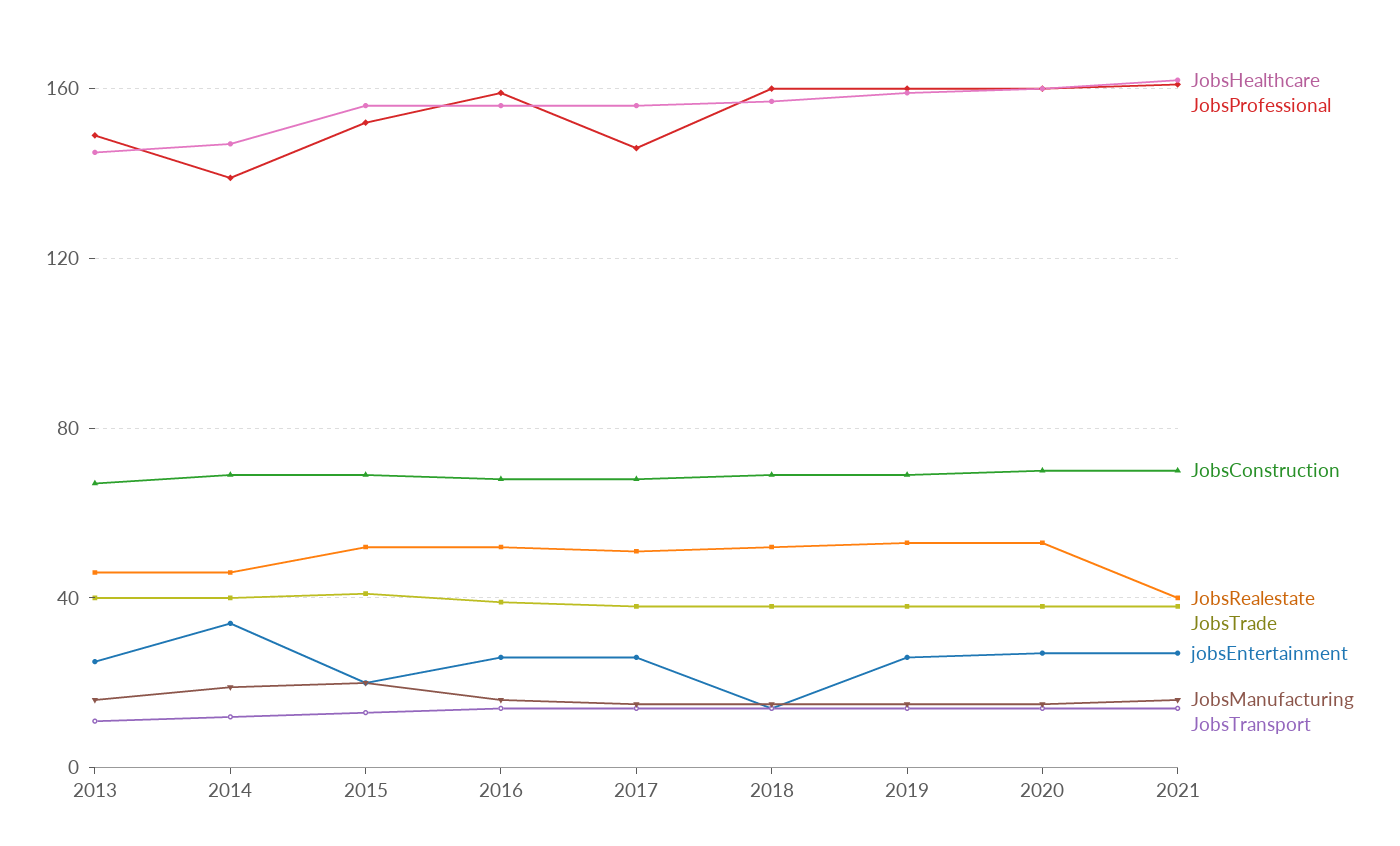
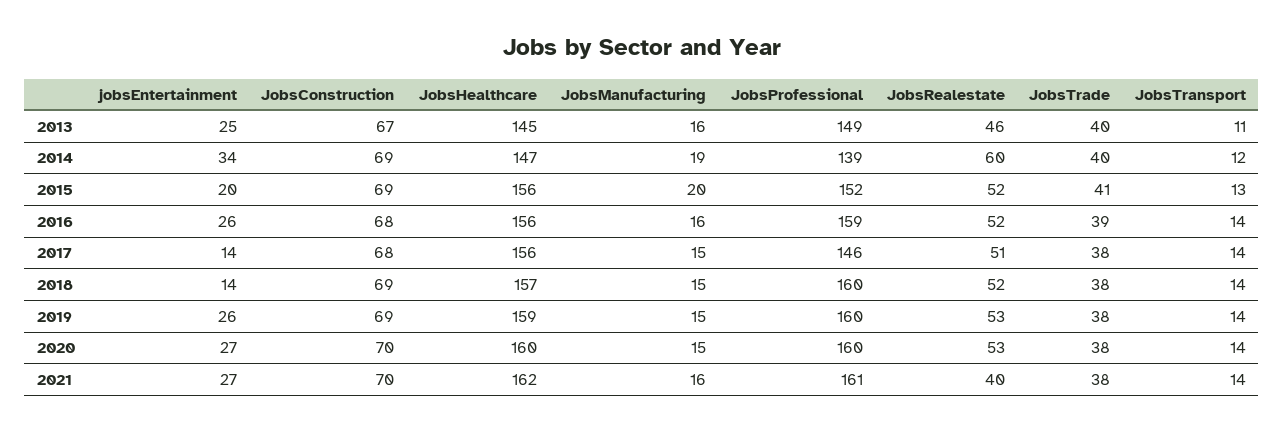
JobsRealestate, 2014: 45 -> 60
jobsEntertainment, 2017: 25 -> 14

